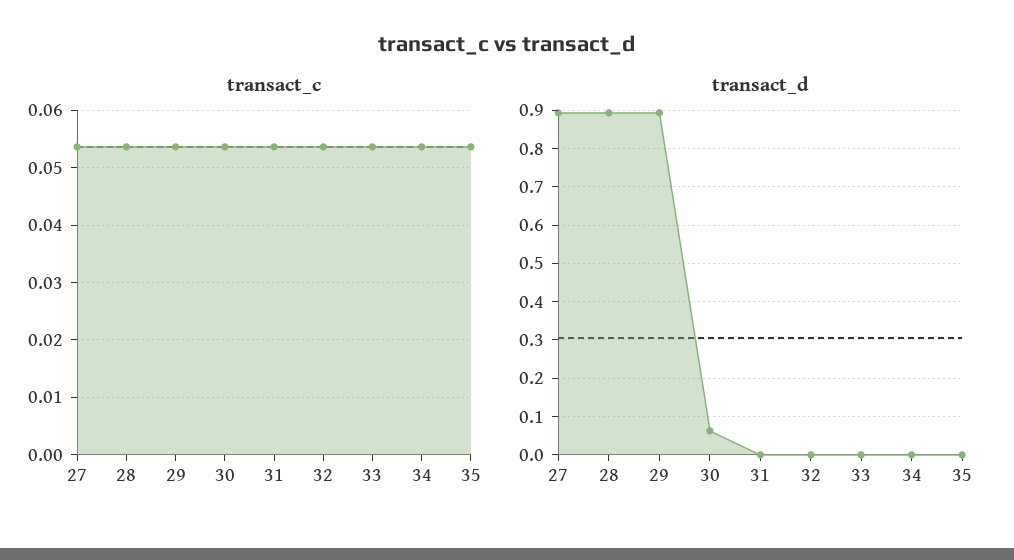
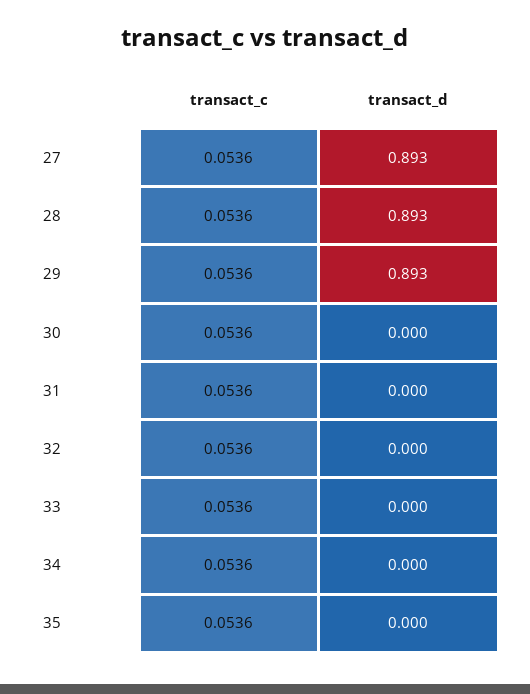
transact_d, 30: 0.06 -> 0

